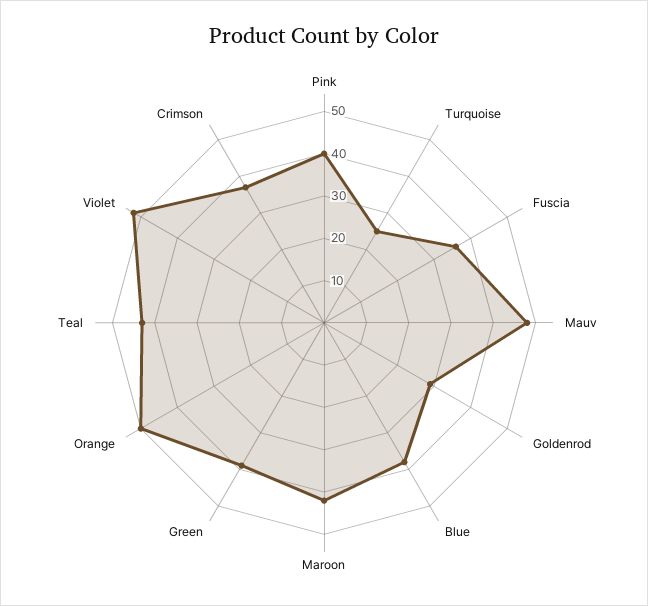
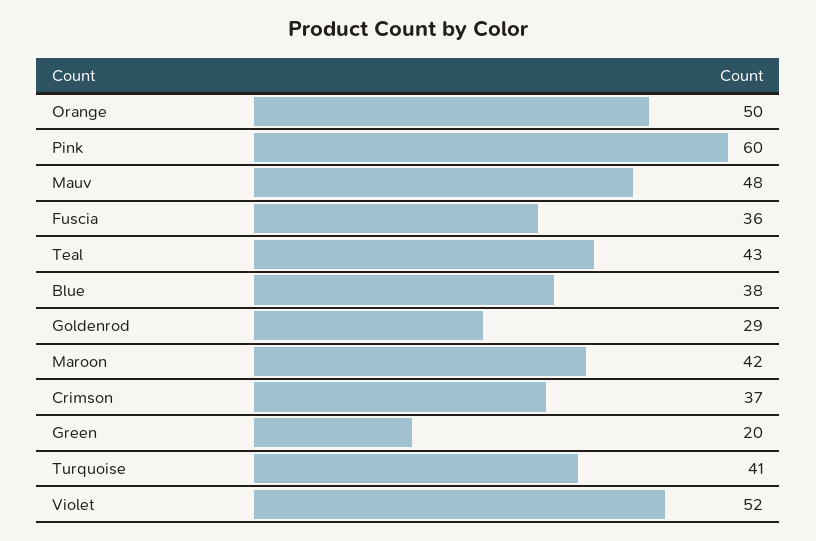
Pink: 40 -> 60
Turquoise: 25 -> 41
Green: 40 -> 20

